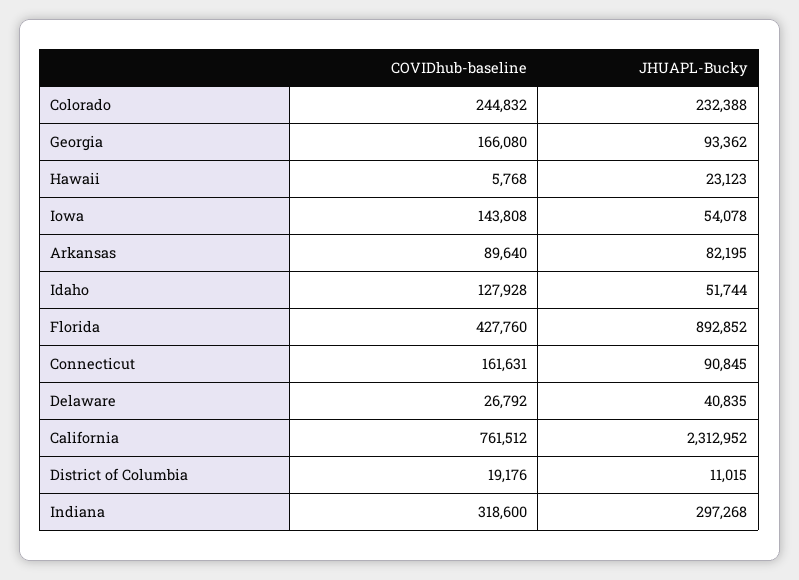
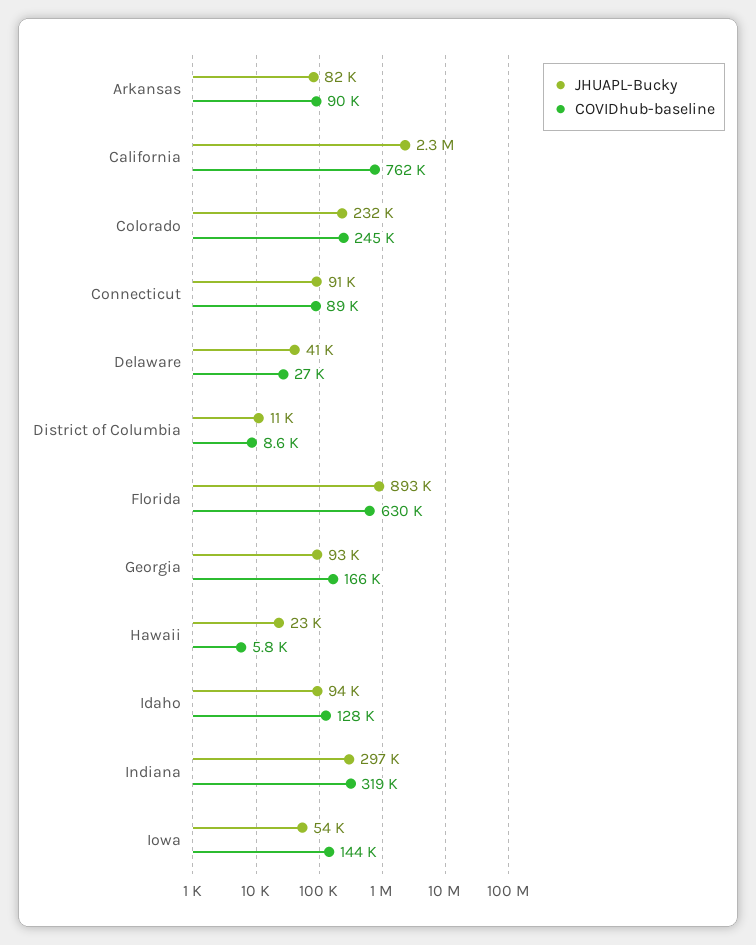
JHUAPL-Bucky, Idaho: 51744 -> 94000
COVIDhub-baseline, Florida: 427760 -> 630000
COVIDhub-baseline, Connecticut: 161631 -> 89000
COVIDhub-baseline, District of Columbia: 19176 -> 8600

